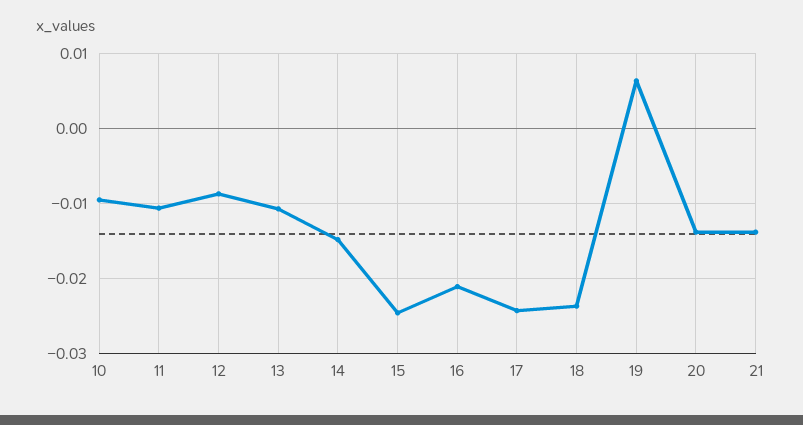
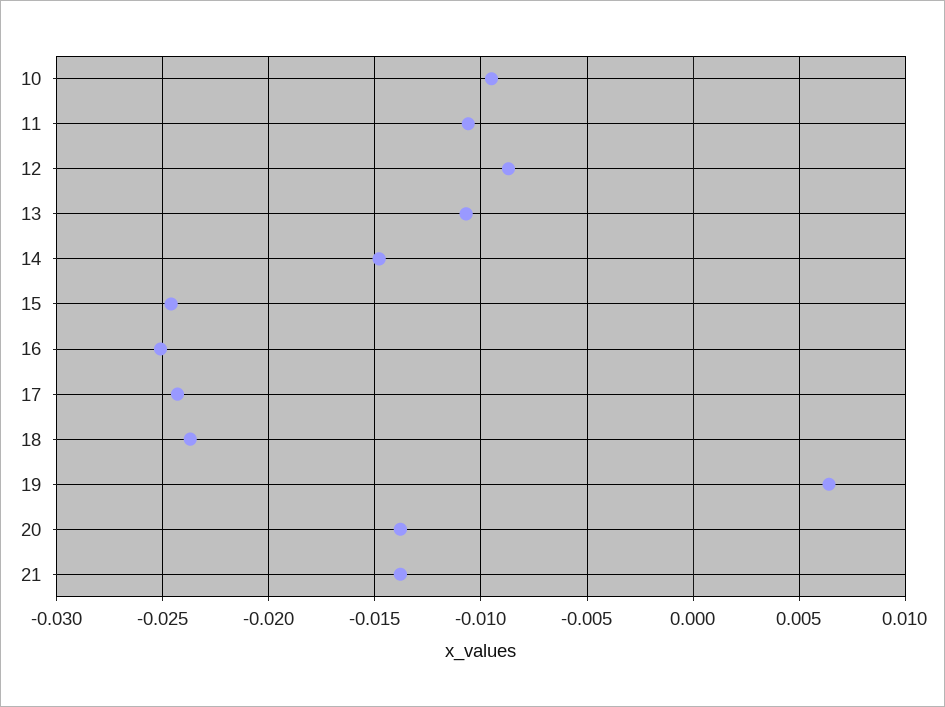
16: -0.021 -> -0.025

